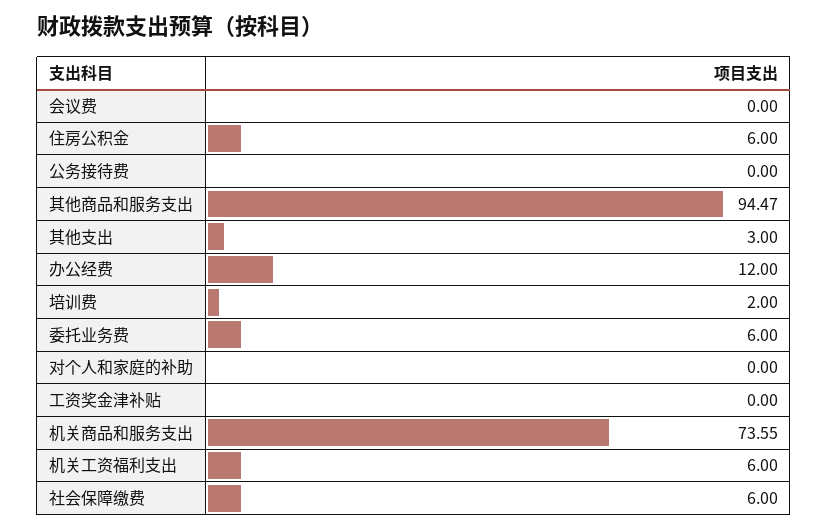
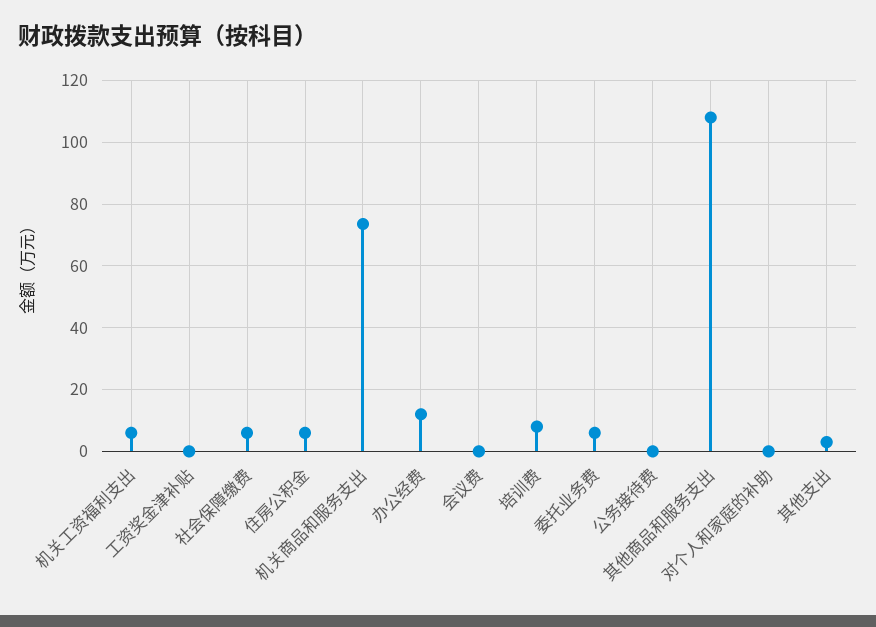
其他商品和服务支出: 94.47 -> 108
培训费: 2 -> 8

